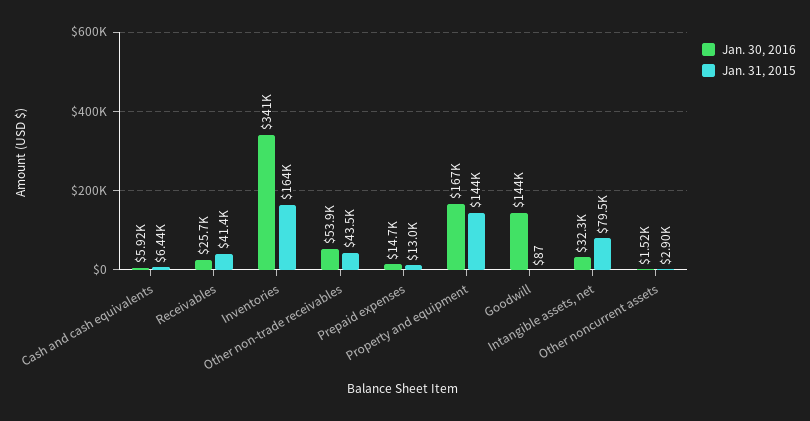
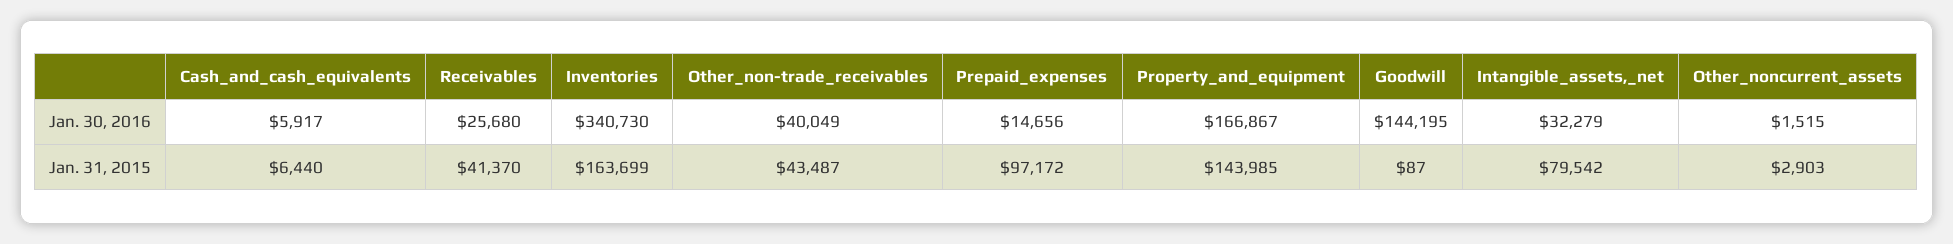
Jan. 30, 2016, Other non-trade receivables: 53900 -> 40049
Jan. 31, 2015, Prepaid expenses: 13000 -> 97172

